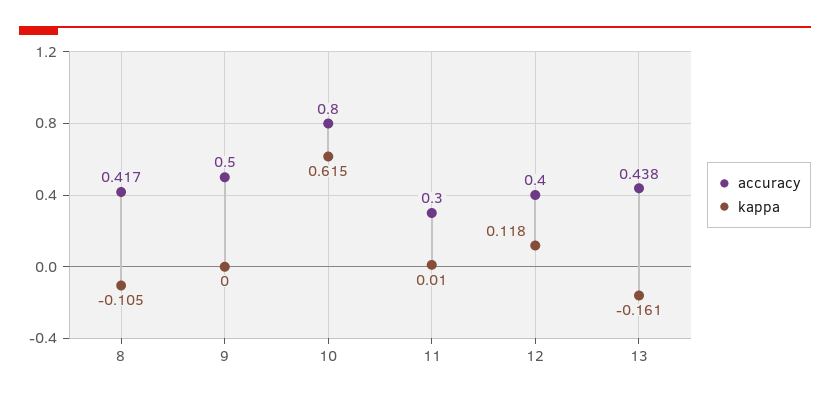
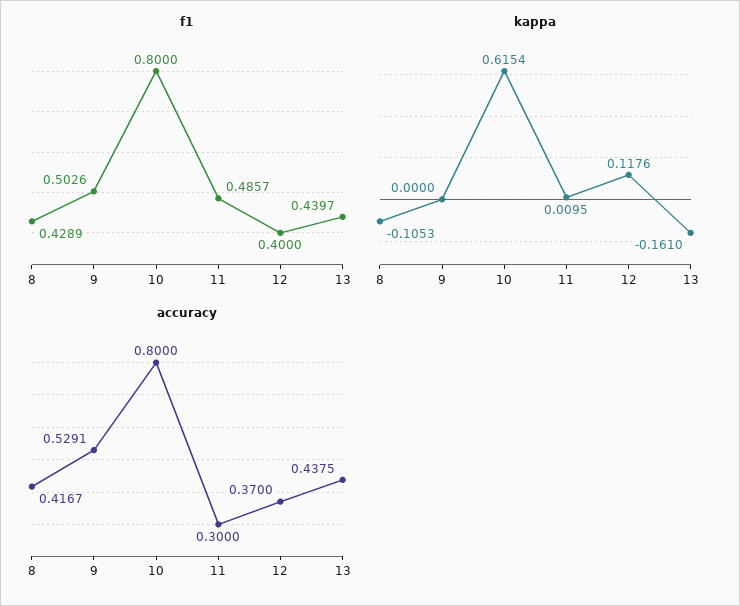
accuracy, 9: 0.5 -> 0.5291
accuracy, 12: 0.4 -> 0.37
f1, 8: none -> 0.4289
f1, 9: none -> 0.5026
f1, 10: none -> 0.8
f1, 11: none -> 0.4857
f1, 12: none -> 0.4
f1, 13: none -> 0.4397

